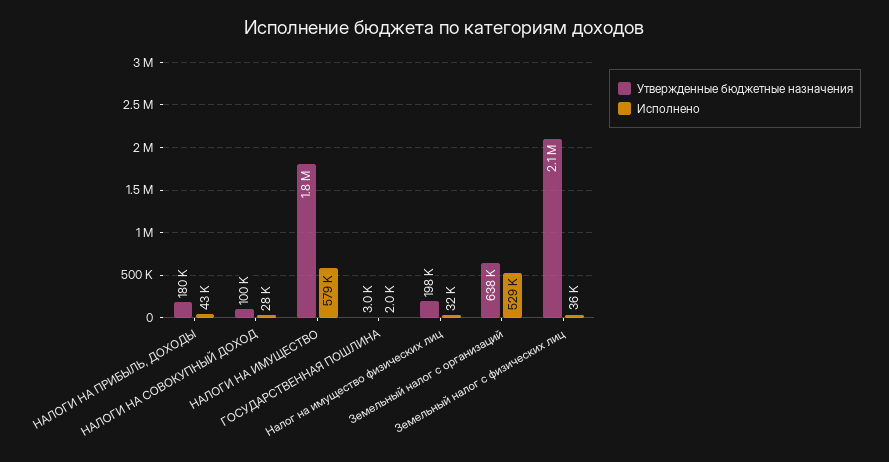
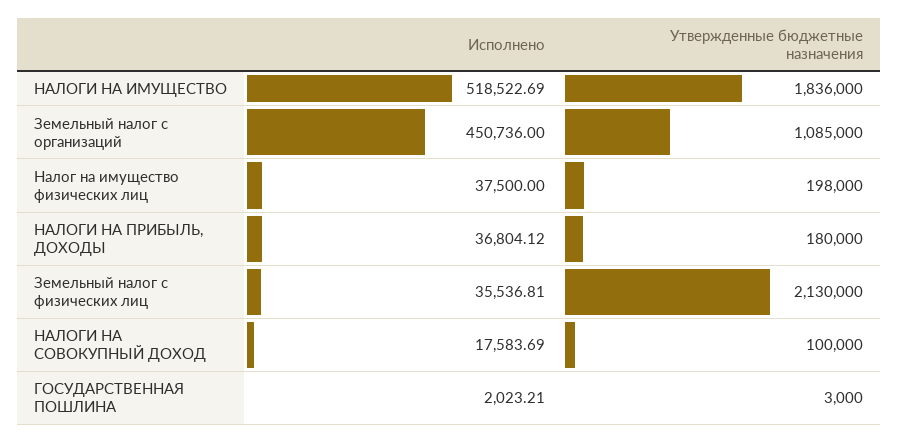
Исполнено, НАЛОГИ НА ПРИБЫЛЬ, ДОХОДЫ: 43000 -> 36804.12
Исполнено, НАЛОГИ НА СОВОКУПНЫЙ ДОХОД: 28000 -> 17583.69
Исполнено, НАЛОГИ НА ИМУЩЕСТВО: 579000 -> 518522.69
Исполнено, Налог на имущество физических лиц: 32000 -> 37500
Утвержденные бюджетные назначения, Земельный налог с организаций: 638000 -> 1085000
Исполнено, Земельный налог с организаций: 529000 -> 450736

